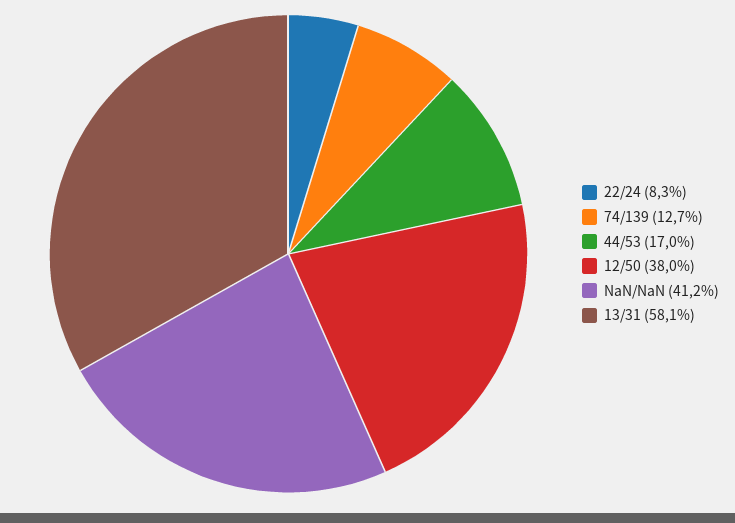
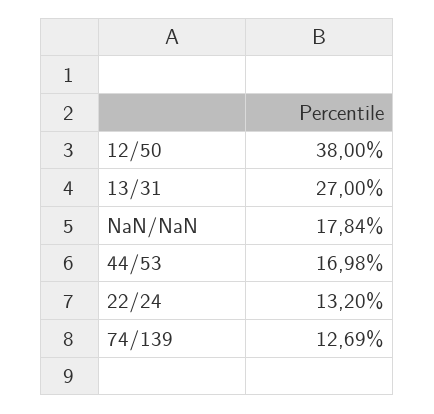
22/24: 8.3 -> 13.2
NaN/NaN: 41.2 -> 17.84
13/31: 58.1 -> 27

